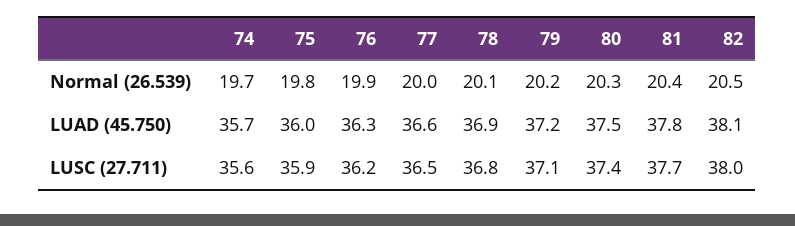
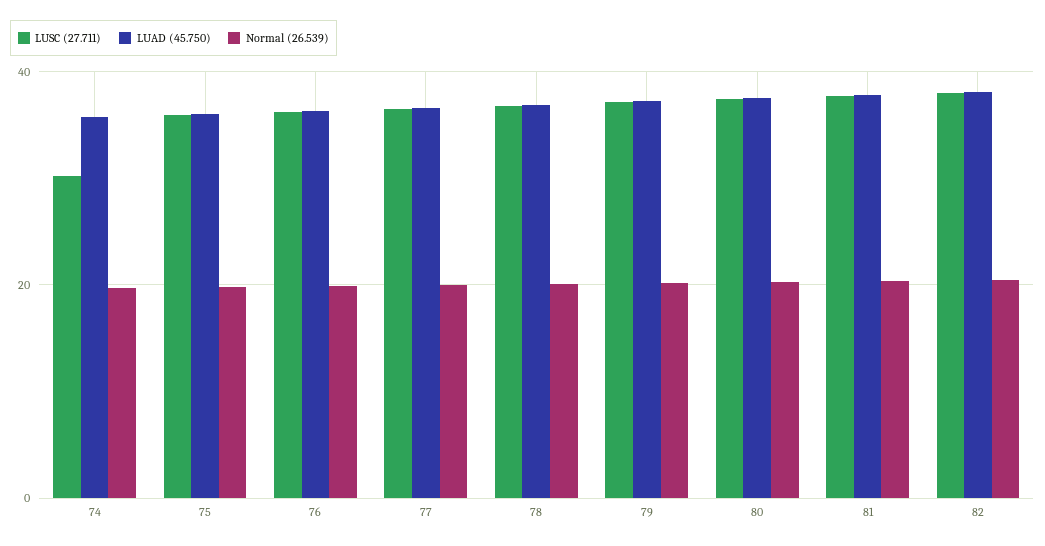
LUSC (27.711), 74: 35.6 -> 30

